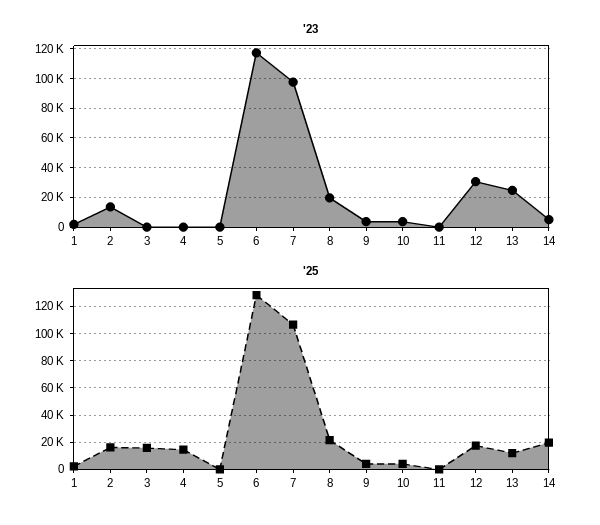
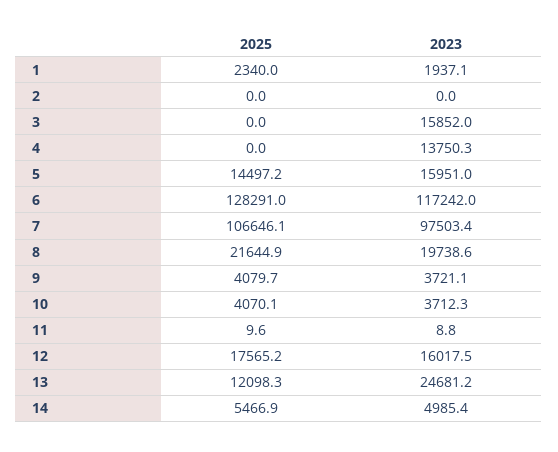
'23, 2: 15000 -> 0
'23, 3: 0 -> 15852
'23, 4: 0 -> 13750.3
'23, 5: 0 -> 15951
'23, 12: 30000 -> 16017.5
'25, 2: 15000 -> 0
'25, 3: 15000 -> 0
'25, 4: 15000 -> 0
'25, 5: 0 -> 14497.2
'25, 14: 20000 -> 5466.9

